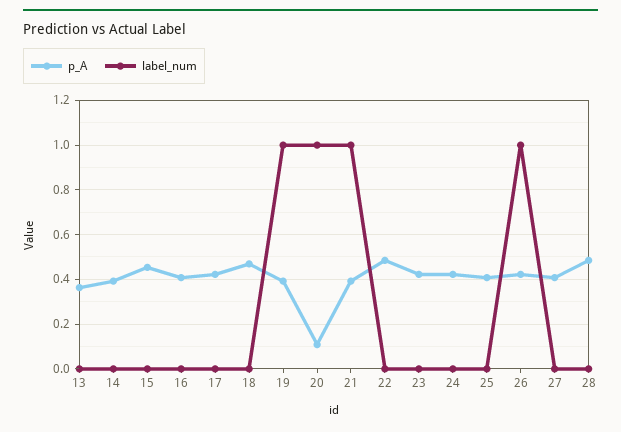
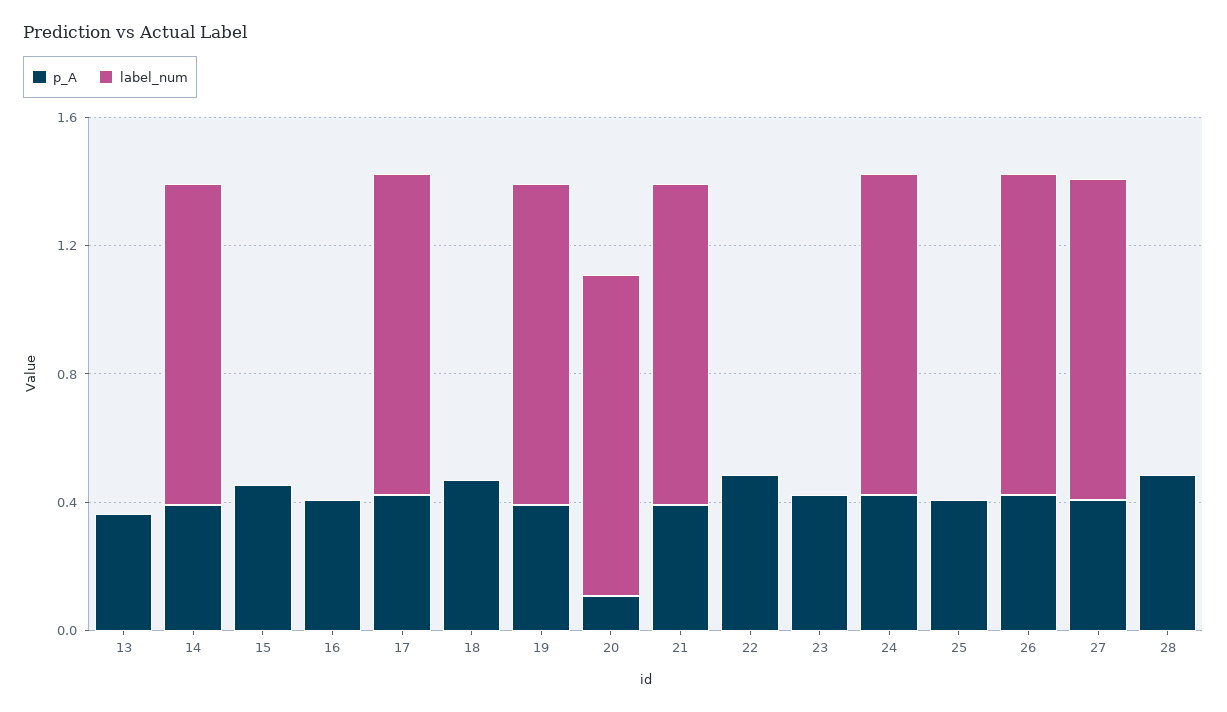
label_num, 14: 0 -> 1
label_num, 17: 0 -> 1
label_num, 24: 0 -> 1
label_num, 27: 0 -> 1

